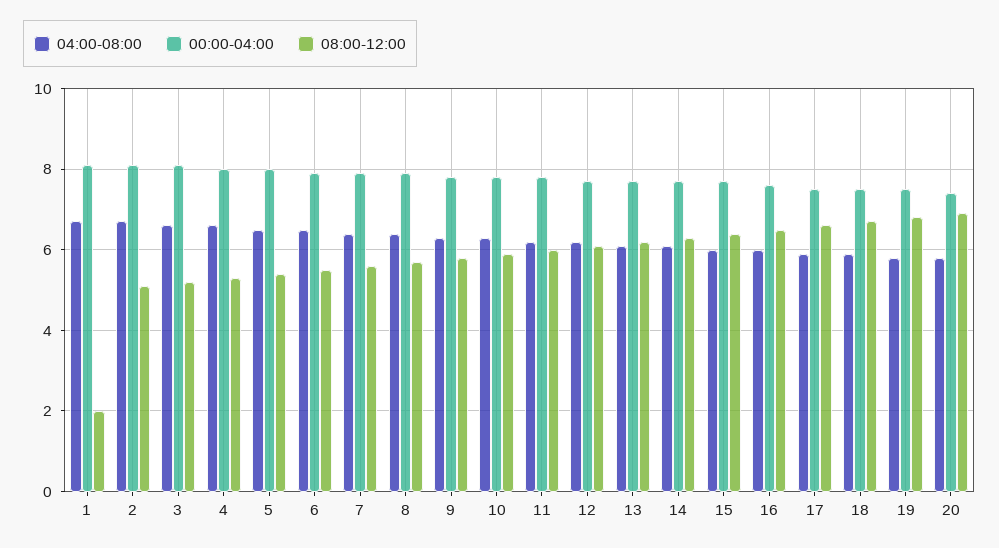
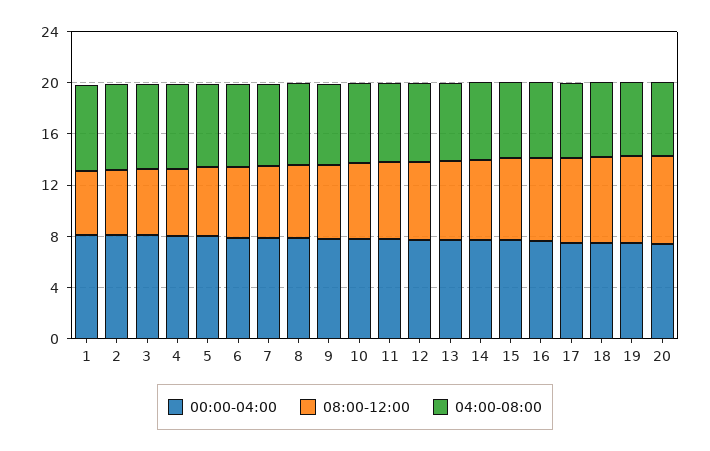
08:00-12:00, 1: 2 -> 5

